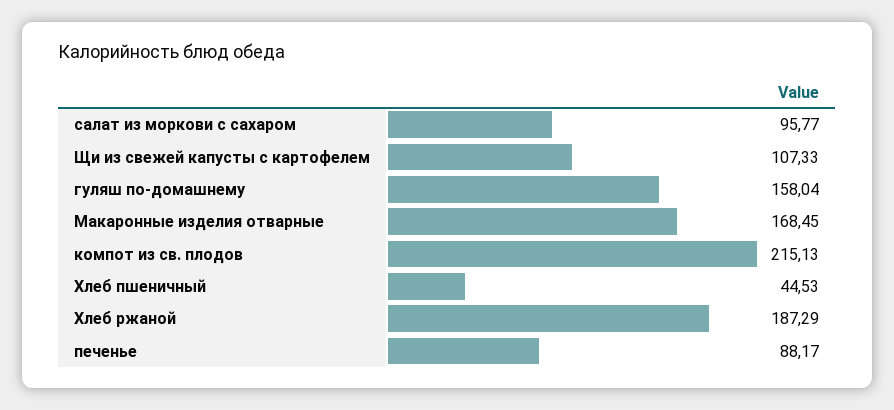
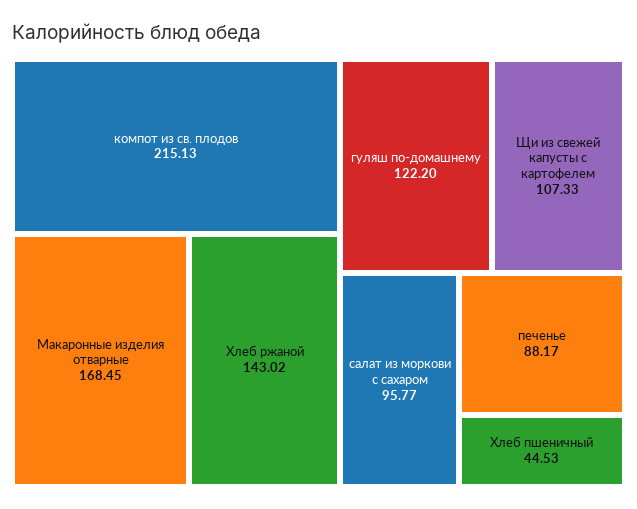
гуляш по-домашнему: 158.04 -> 122.2
Хлеб ржаной: 187.29 -> 143.02

